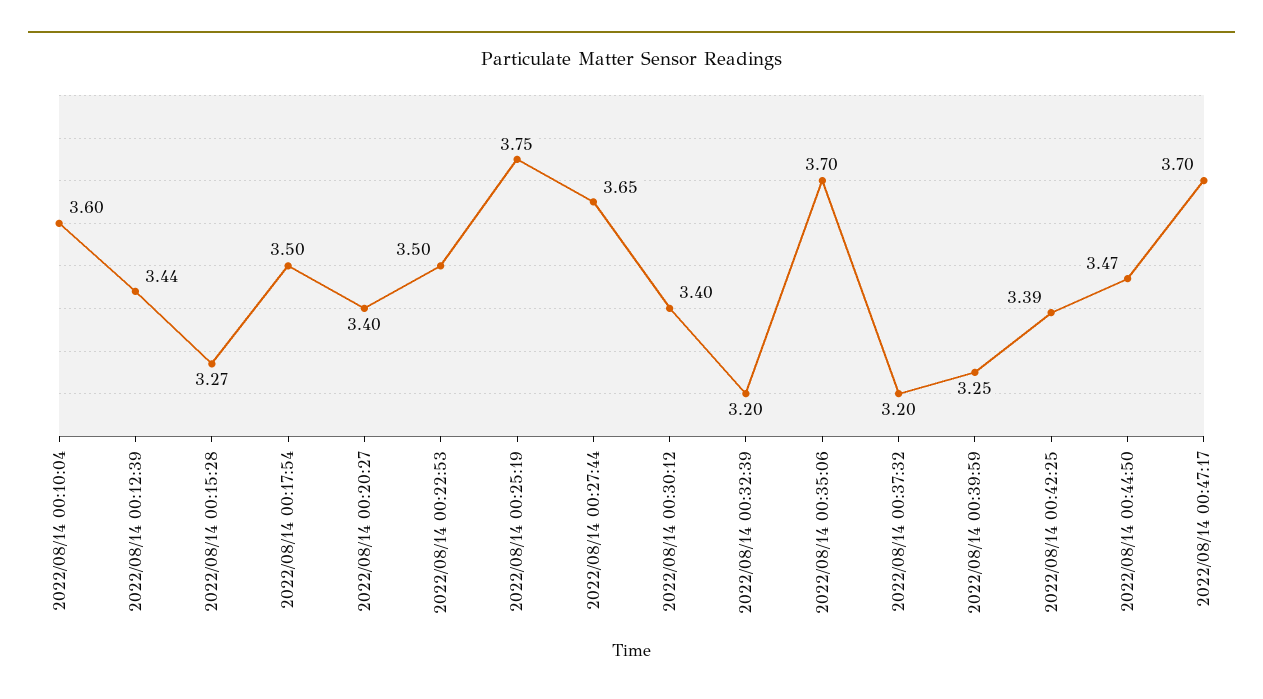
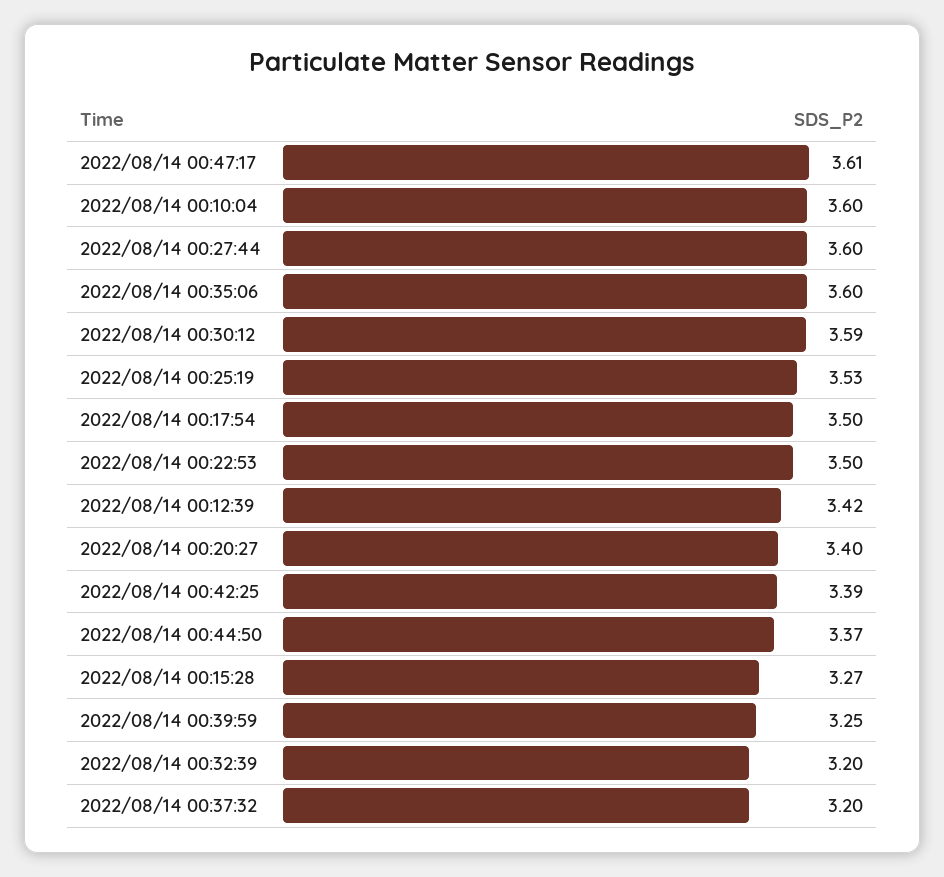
2022/08/14 00:12:39: 3.44 -> 3.42
2022/08/14 00:25:19: 3.75 -> 3.53
2022/08/14 00:27:44: 3.65 -> 3.6
2022/08/14 00:30:12: 3.4 -> 3.59
2022/08/14 00:35:06: 3.7 -> 3.6
2022/08/14 00:44:50: 3.47 -> 3.37
2022/08/14 00:47:17: 3.7 -> 3.61

